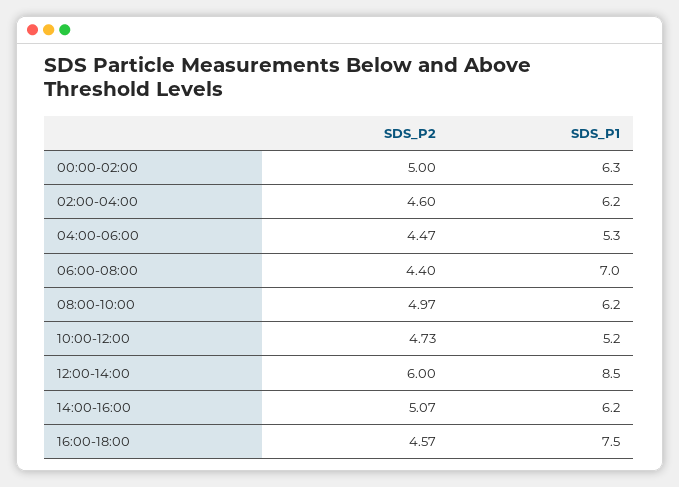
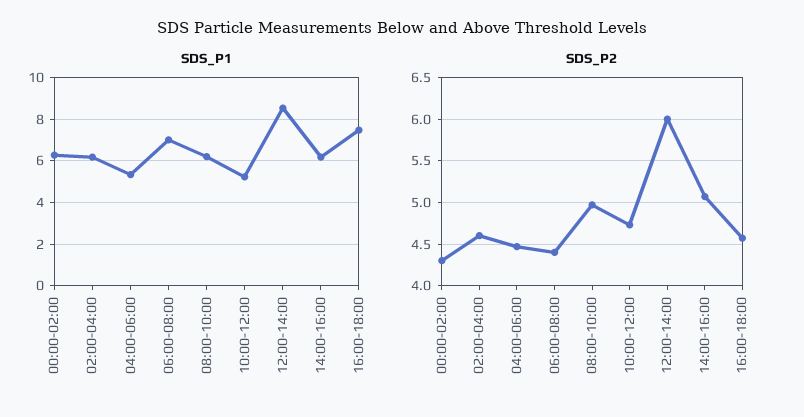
SDS_P2, 00:00-02:00: 5 -> 4.3

